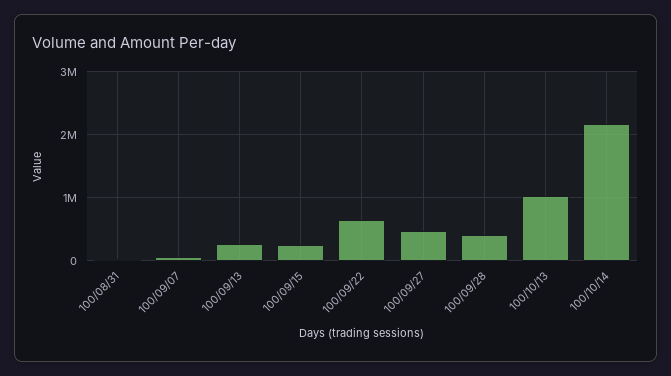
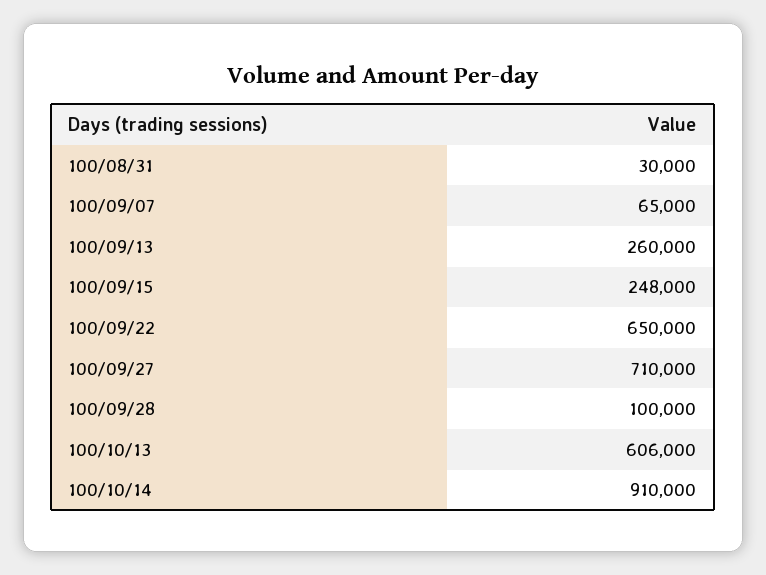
100/09/27: 500000 -> 710000
100/09/28: 400000 -> 100000
100/10/13: 1000000 -> 606000
100/10/14: 2200000 -> 910000

